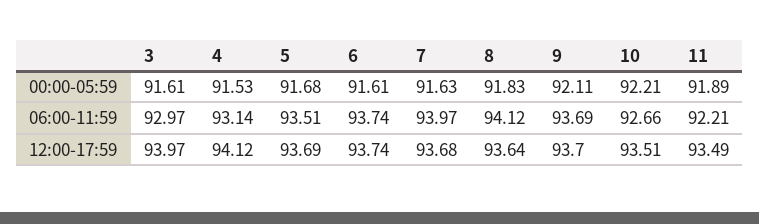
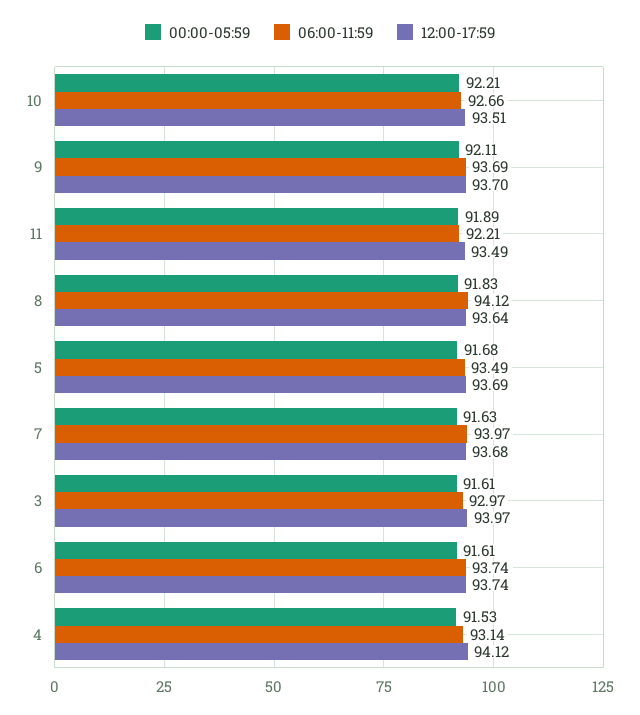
06:00-11:59, 5: 93.51 -> 93.49

